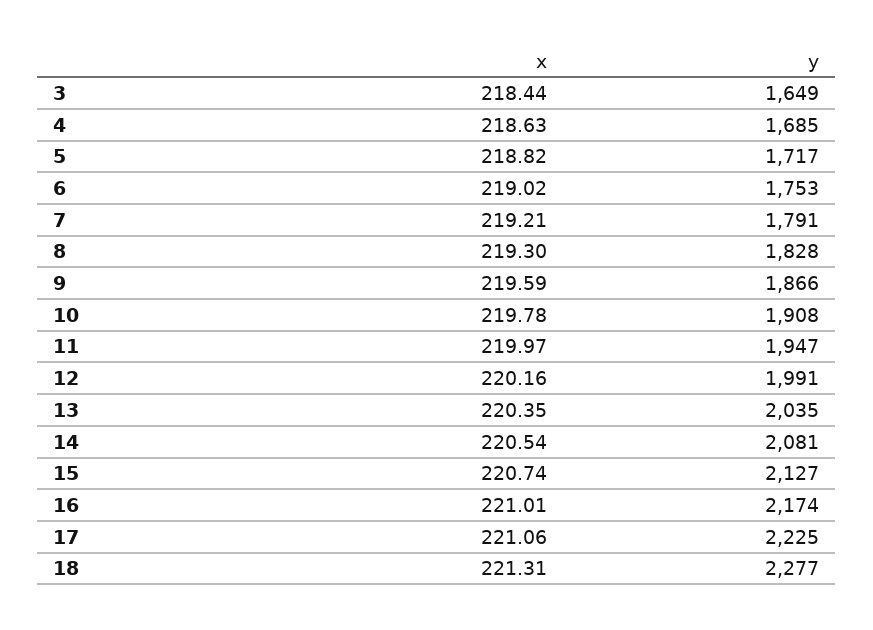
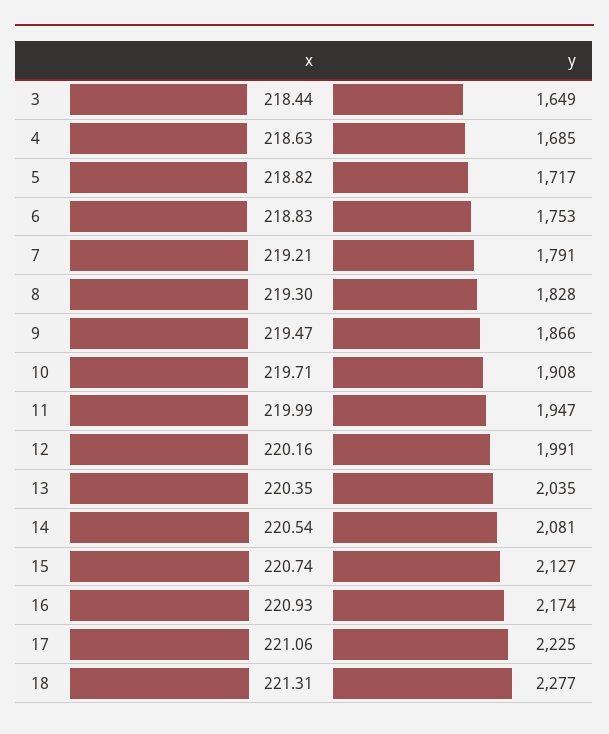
x, 6: 219.02 -> 218.83
x, 9: 219.59 -> 219.47
x, 10: 219.78 -> 219.71
x, 11: 219.97 -> 219.99
x, 16: 221.01 -> 220.93

